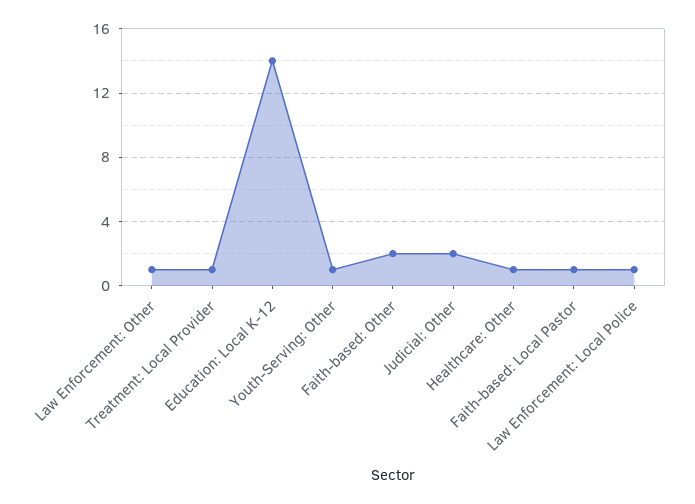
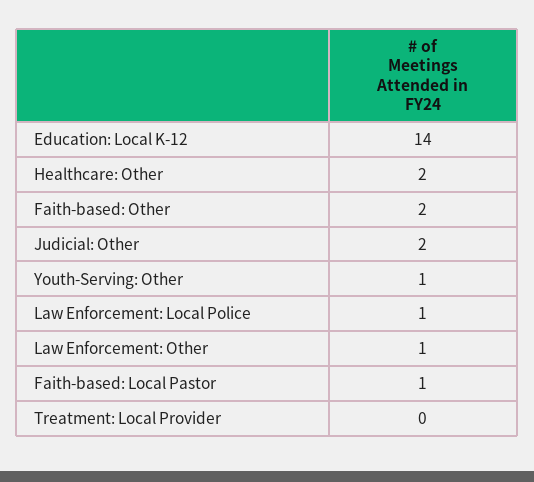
Treatment: Local Provider: 1 -> 0
Healthcare: Other: 1 -> 2

